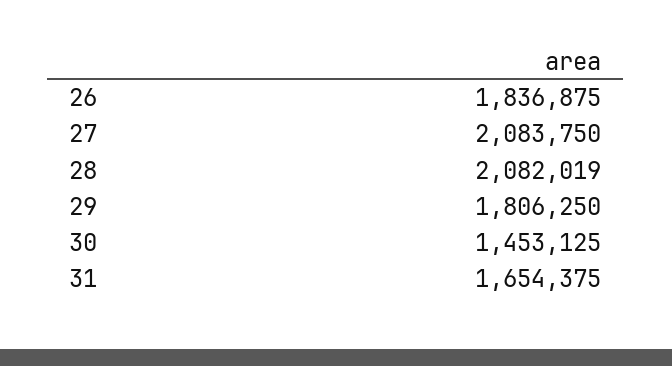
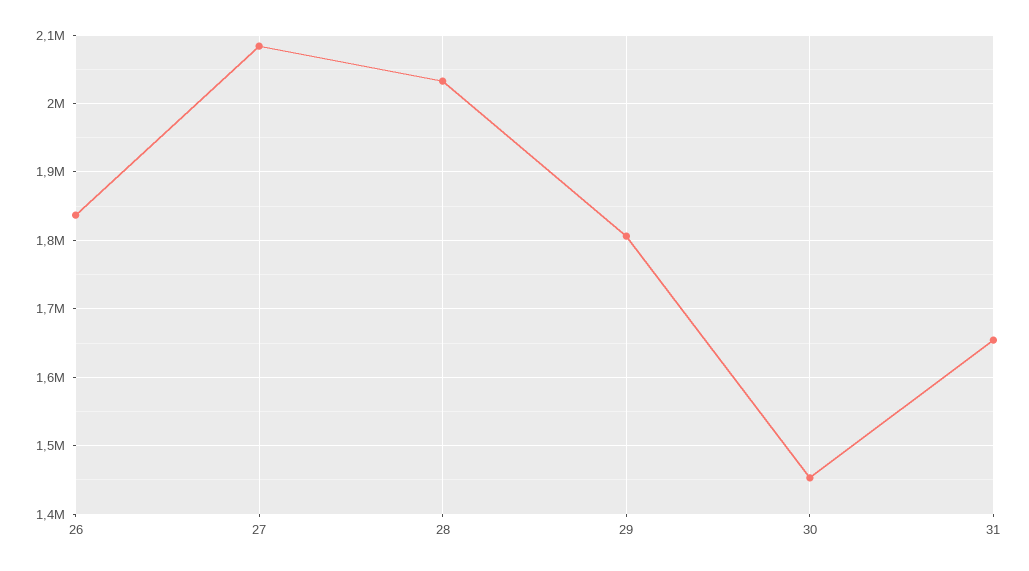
28: 2082019 -> 2030000

